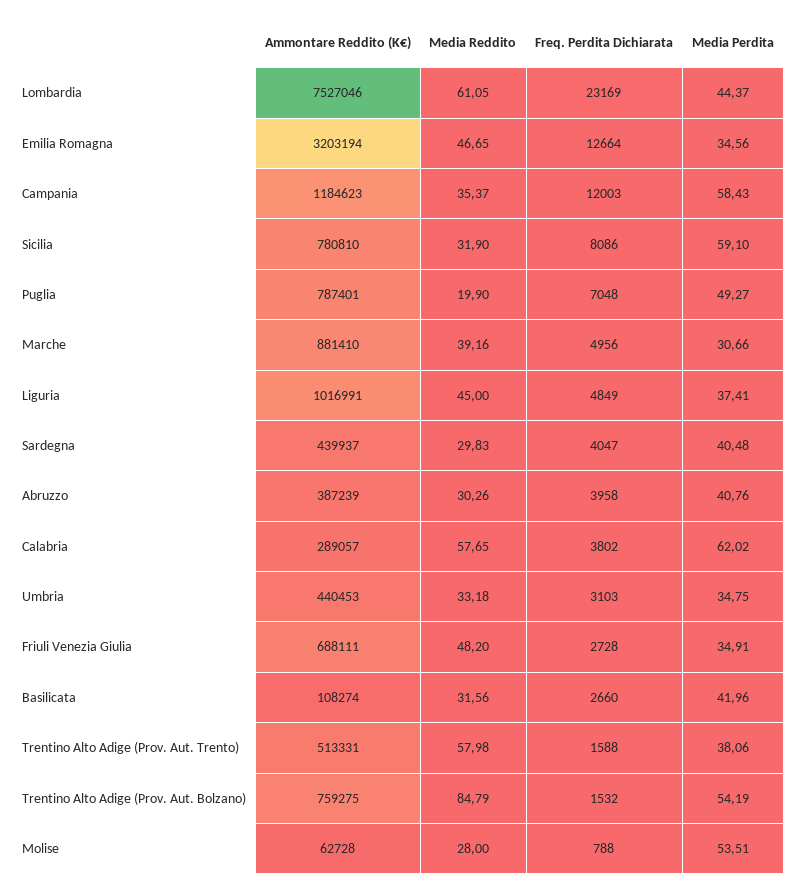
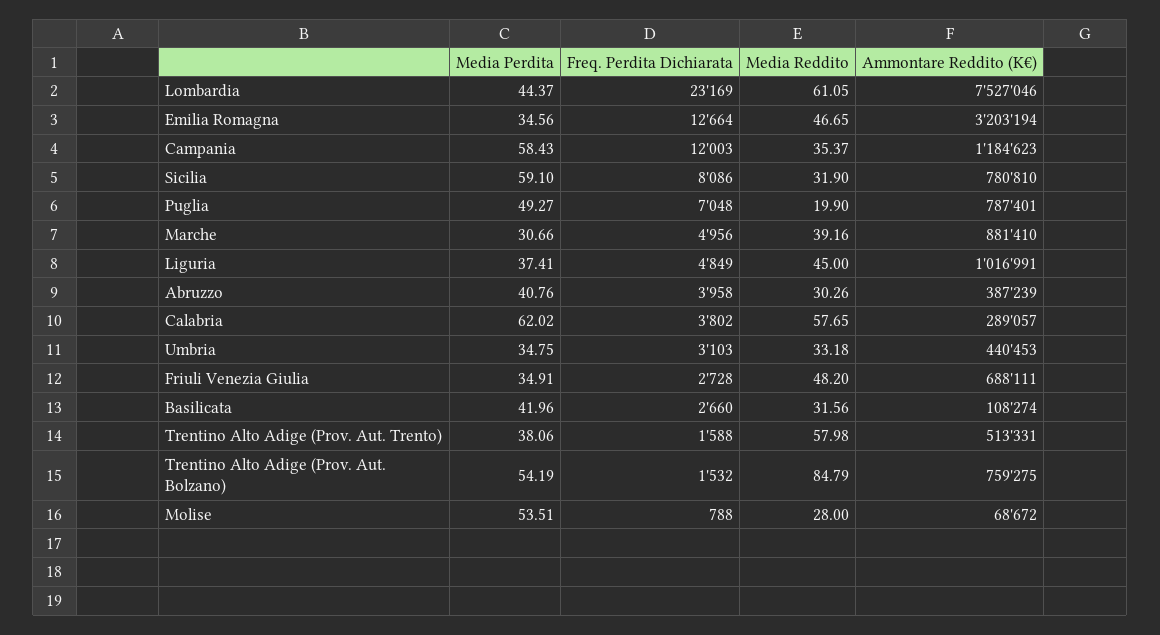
Ammontare Reddito (K€), Sardegna: 439937 -> none
Media Reddito, Sardegna: 29.83 -> none
Freq. Perdita Dichiarata, Sardegna: 4047 -> none
Media Perdita, Sardegna: 40.48 -> none
Ammontare Reddito (K€), Molise: 62728 -> 68672

